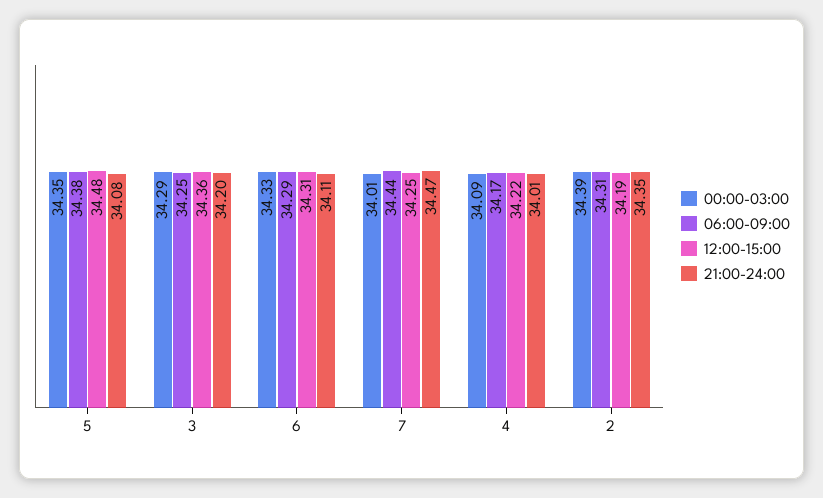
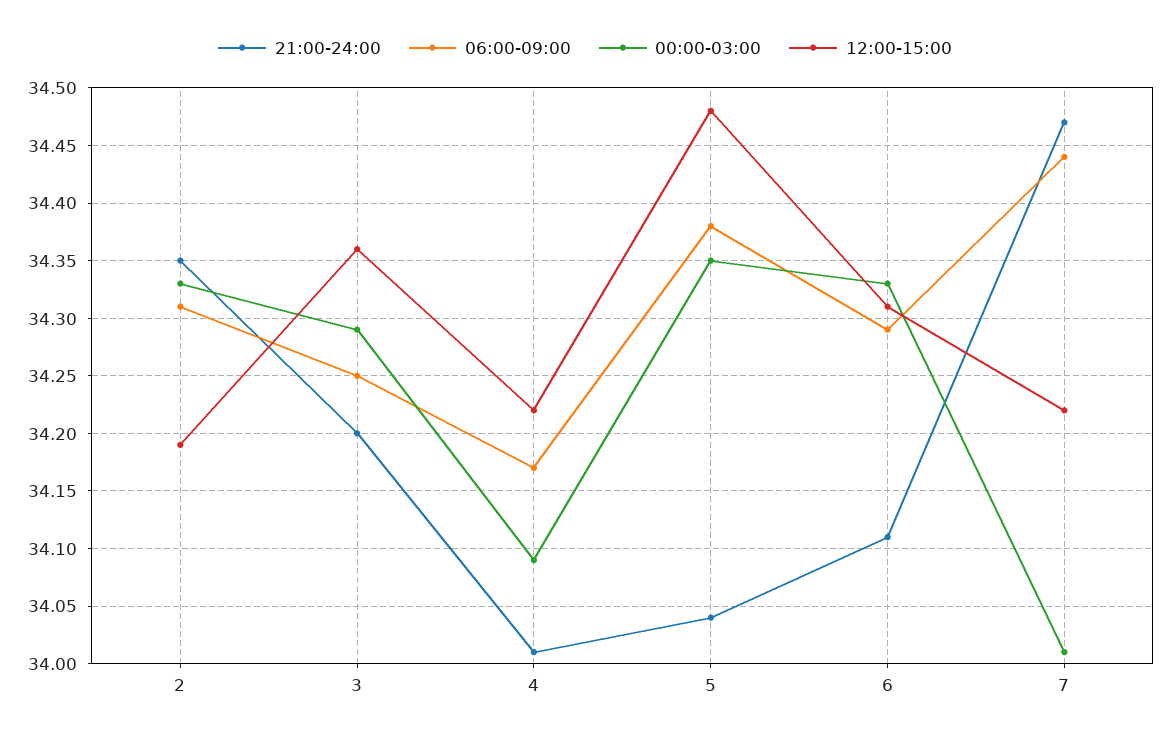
21:00-24:00, 5: 34.08 -> 34.04
12:00-15:00, 7: 34.25 -> 34.22
00:00-03:00, 2: 34.39 -> 34.33

